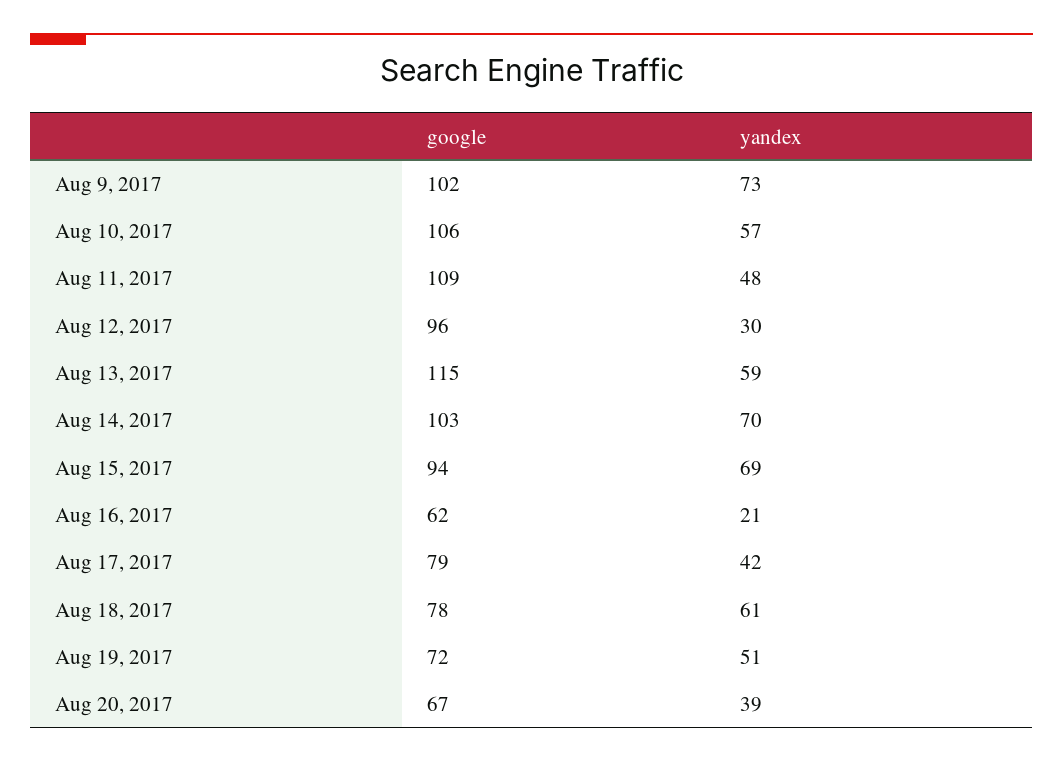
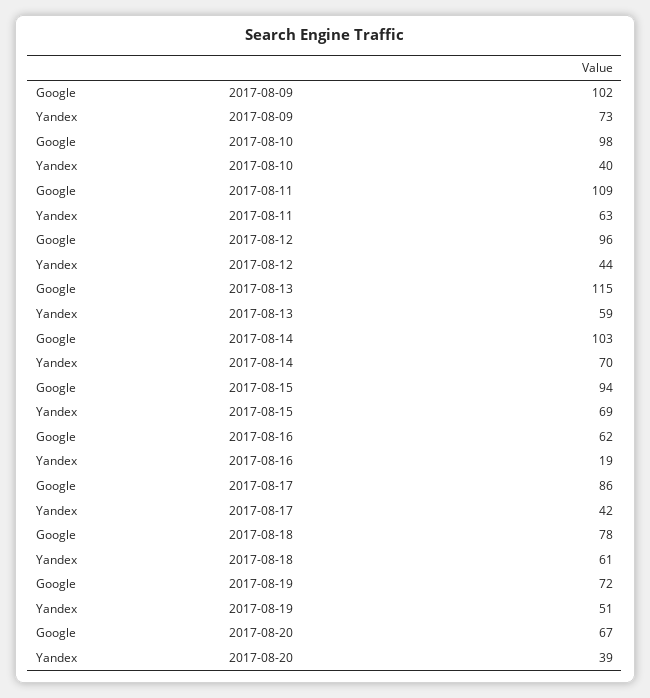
google, Aug 10, 2017: 106 -> 98
yandex, Aug 10, 2017: 57 -> 40
yandex, Aug 11, 2017: 48 -> 63
yandex, Aug 12, 2017: 30 -> 44
yandex, Aug 16, 2017: 21 -> 19
google, Aug 17, 2017: 79 -> 86

